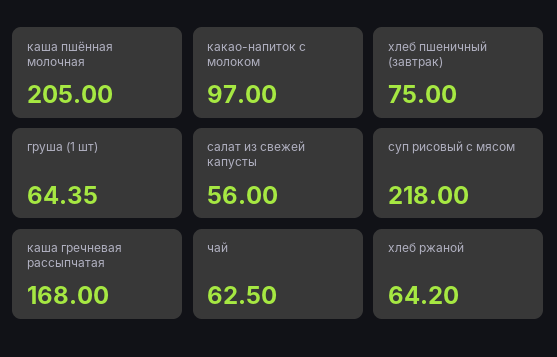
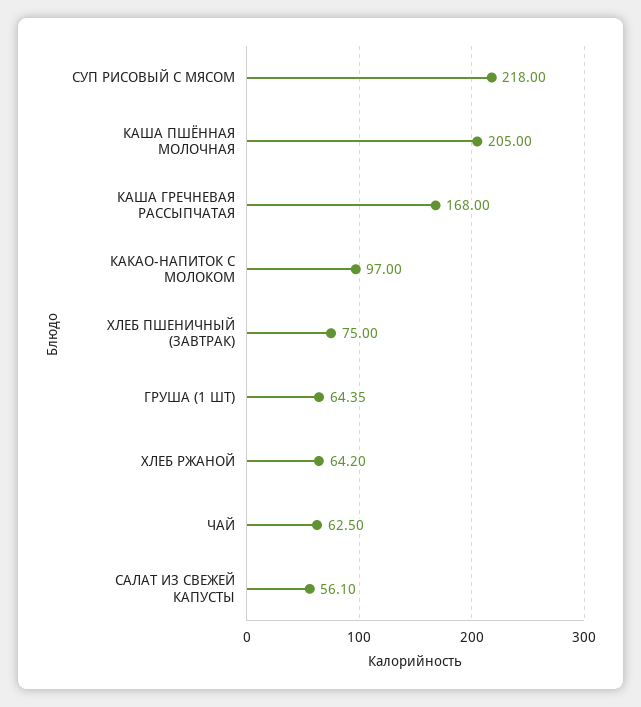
салат из свежей капусты: 56 -> 56.1

